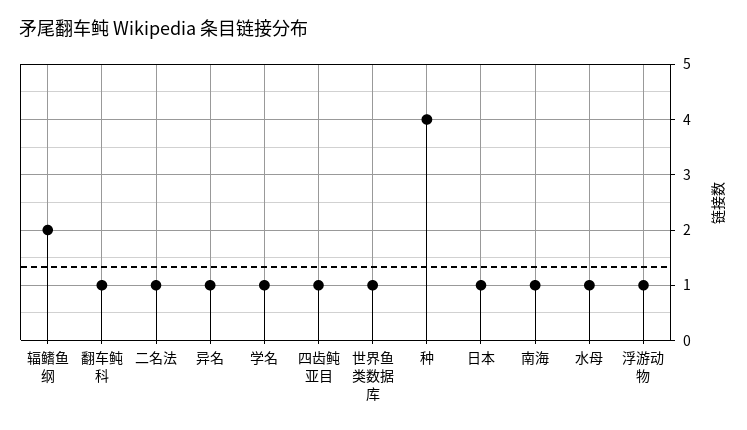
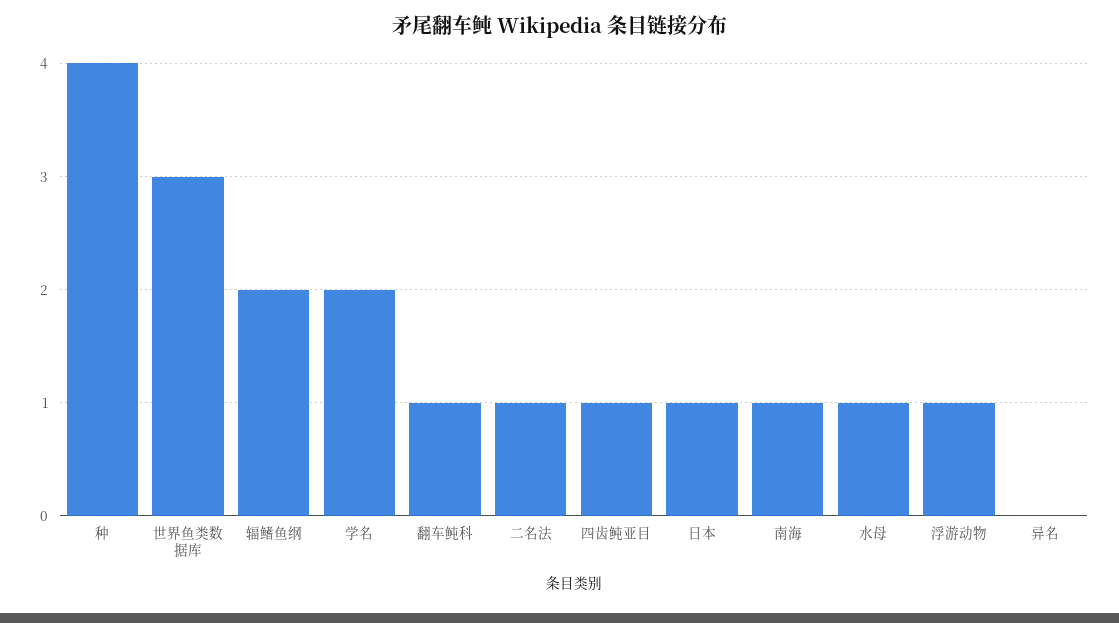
异名: 1 -> 0
学名: 1 -> 2
世界鱼类数据库: 1 -> 3

